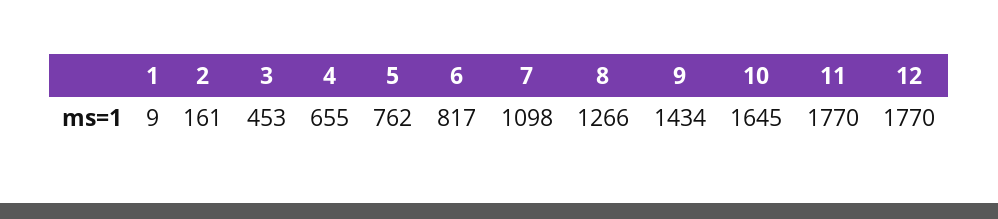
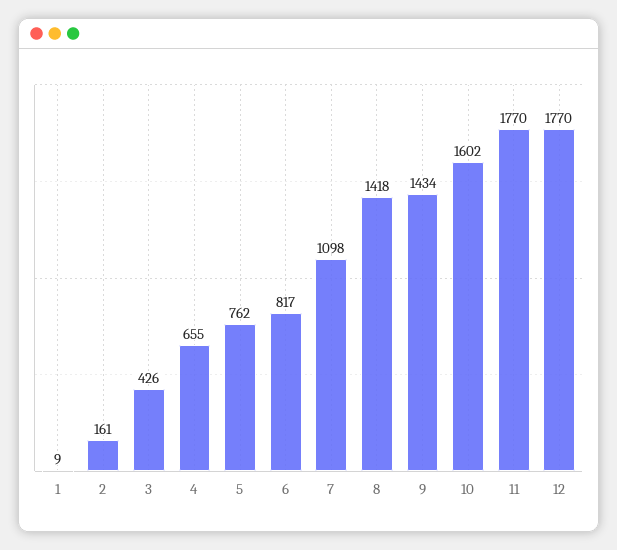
3: 453 -> 426
8: 1266 -> 1418
10: 1645 -> 1602

